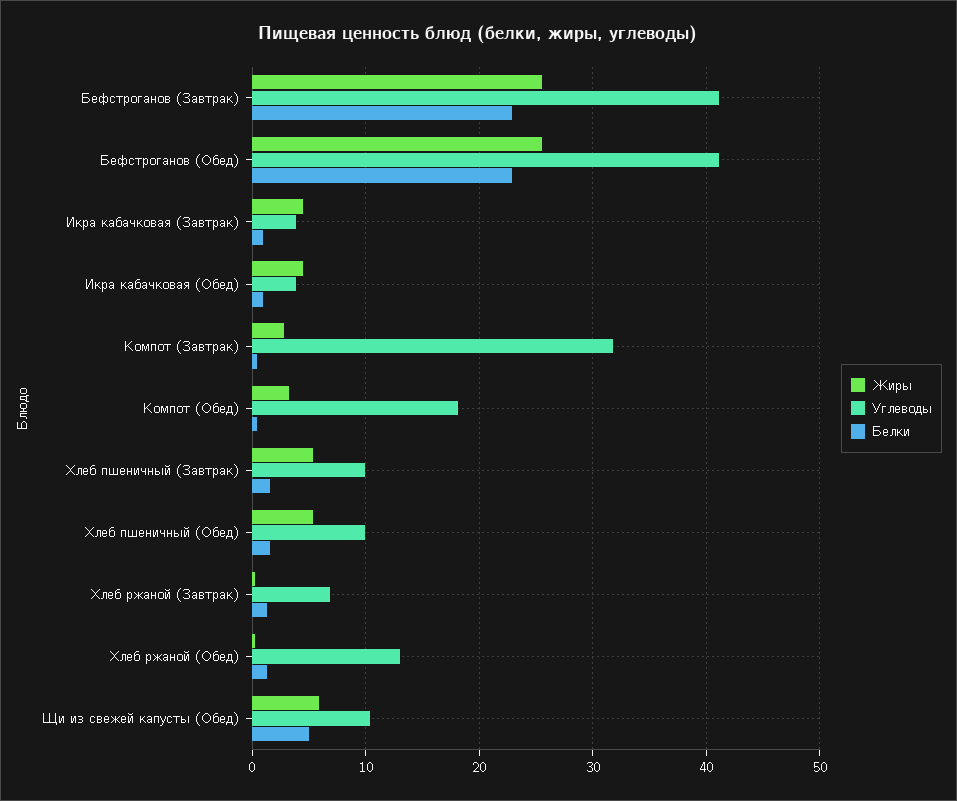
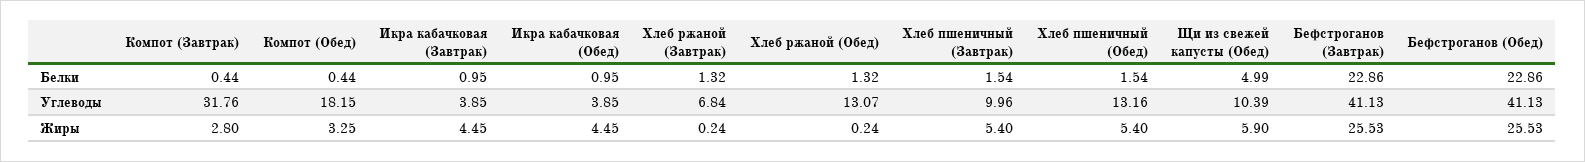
Углеводы, Хлеб пшеничный (Обед): 10 -> 13.16

